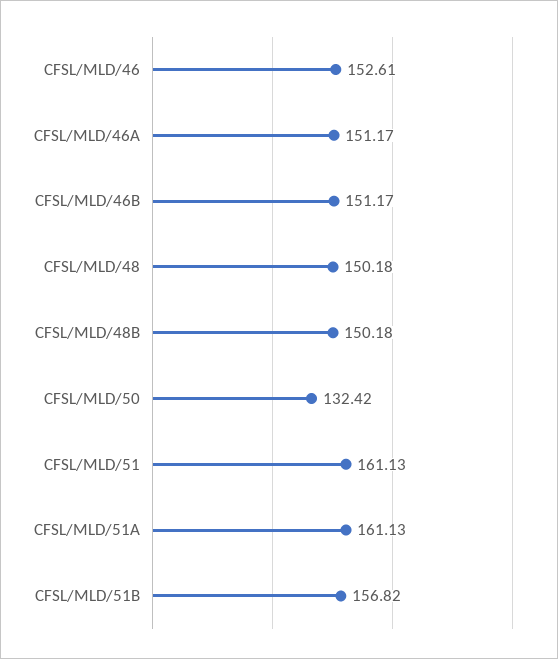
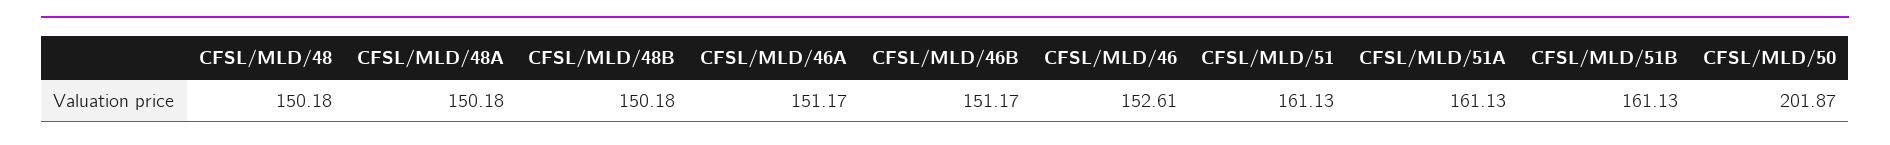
CFSL/MLD/50: 132.42 -> 201.87
CFSL/MLD/51B: 156.82 -> 161.13
CFSL/MLD/48A: none -> 150.18

